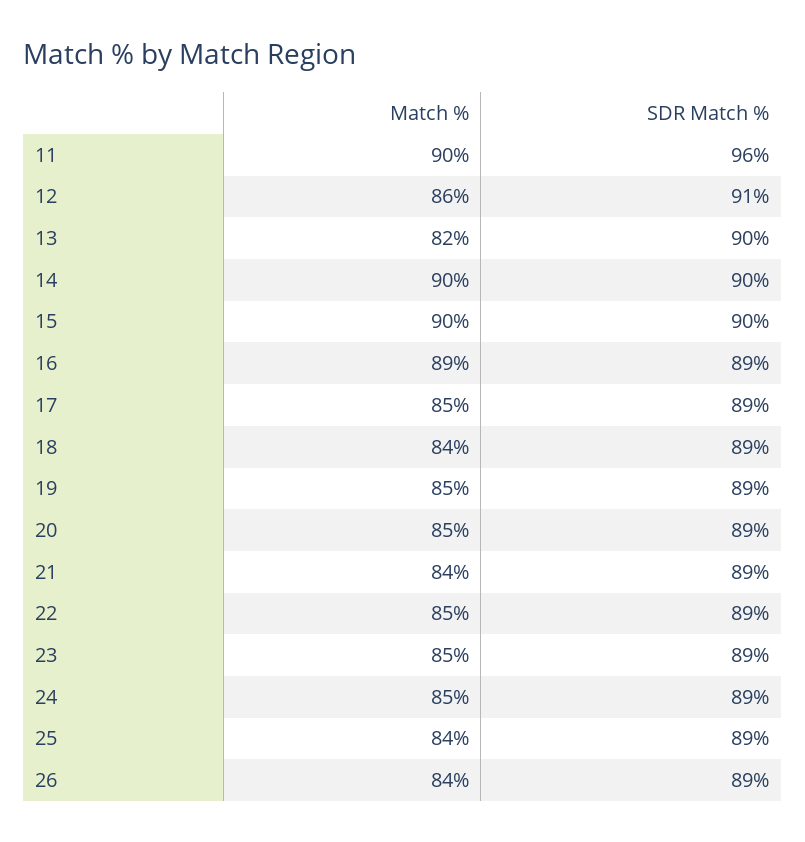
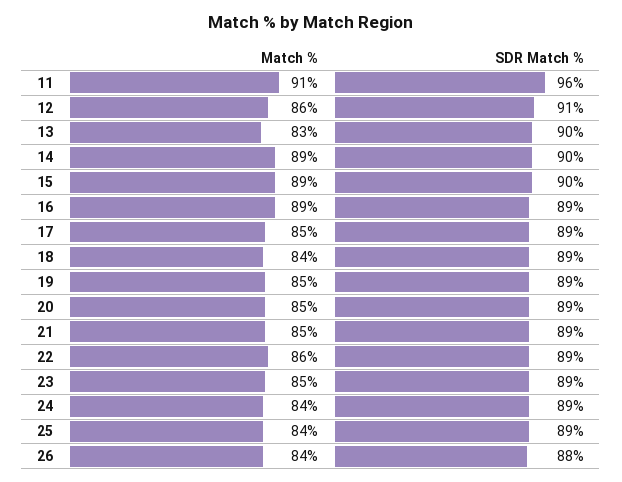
Match %, 11: 90 -> 91
Match %, 13: 82 -> 83
Match %, 14: 90 -> 89
Match %, 15: 90 -> 89
Match %, 21: 84 -> 85
Match %, 22: 85 -> 86
Match %, 24: 85 -> 84
SDR Match %, 26: 89 -> 88

